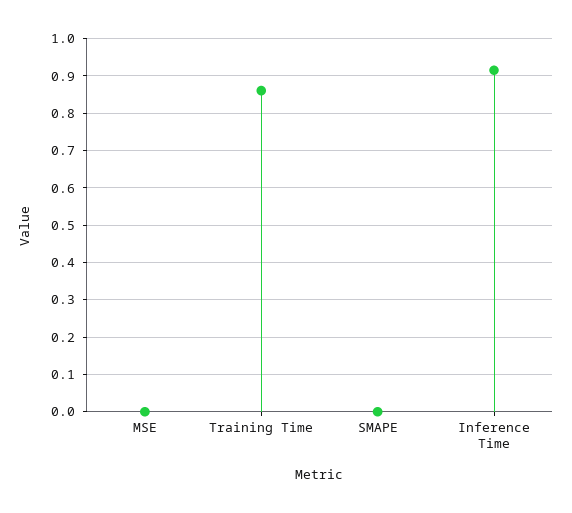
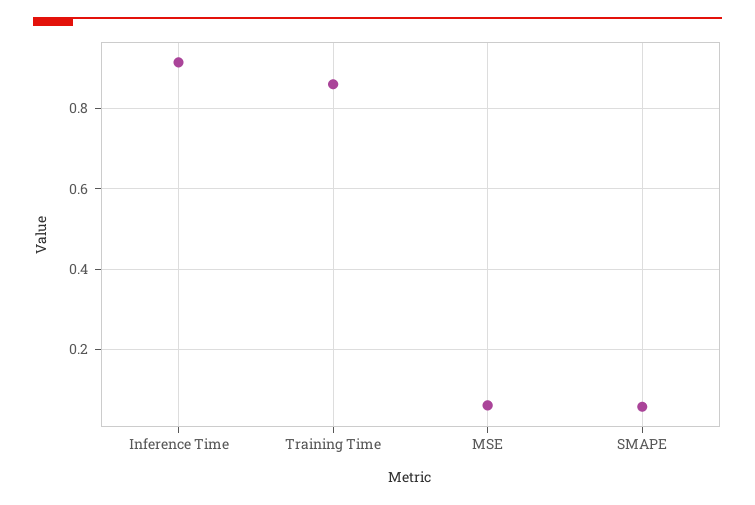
MSE: 0 -> 0.06
SMAPE: 0 -> 0.06

